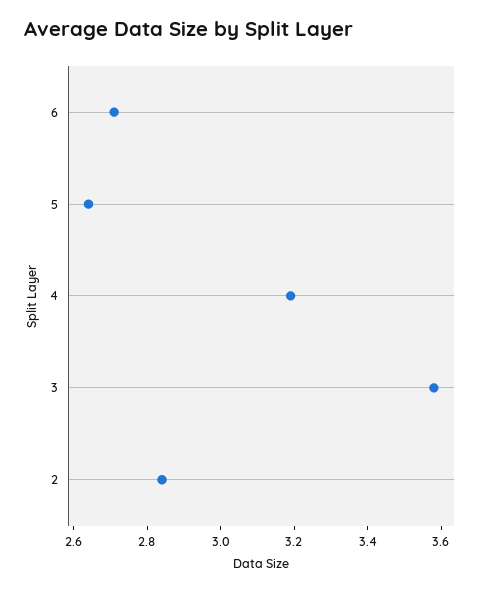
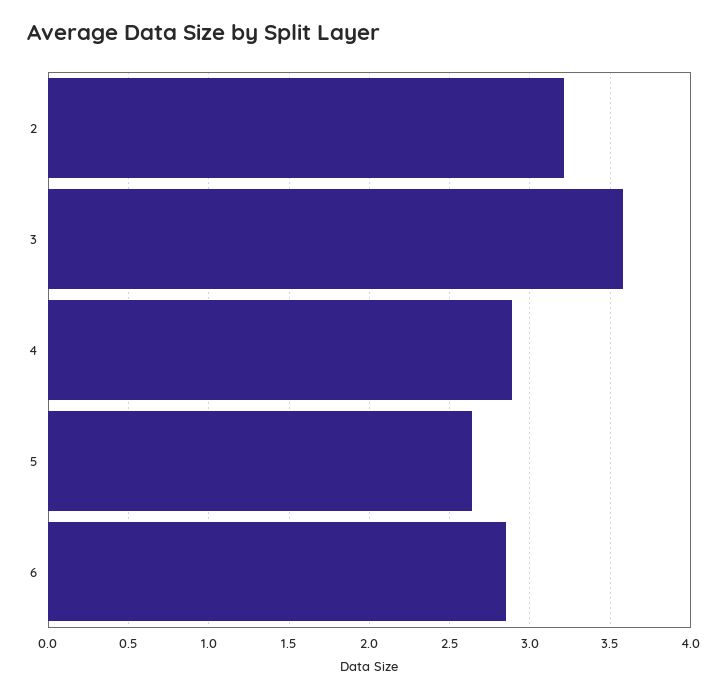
6: 2.7 -> 2.85
4: 3.2 -> 2.9
2: 2.85 -> 3.2

